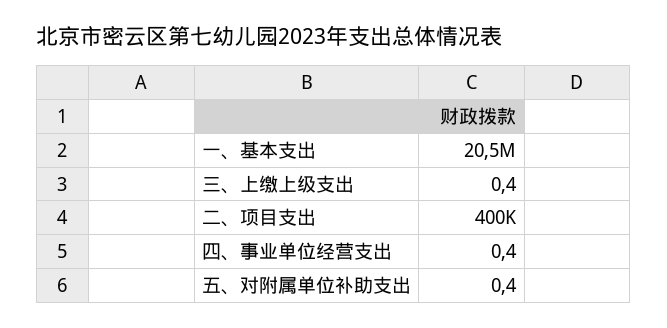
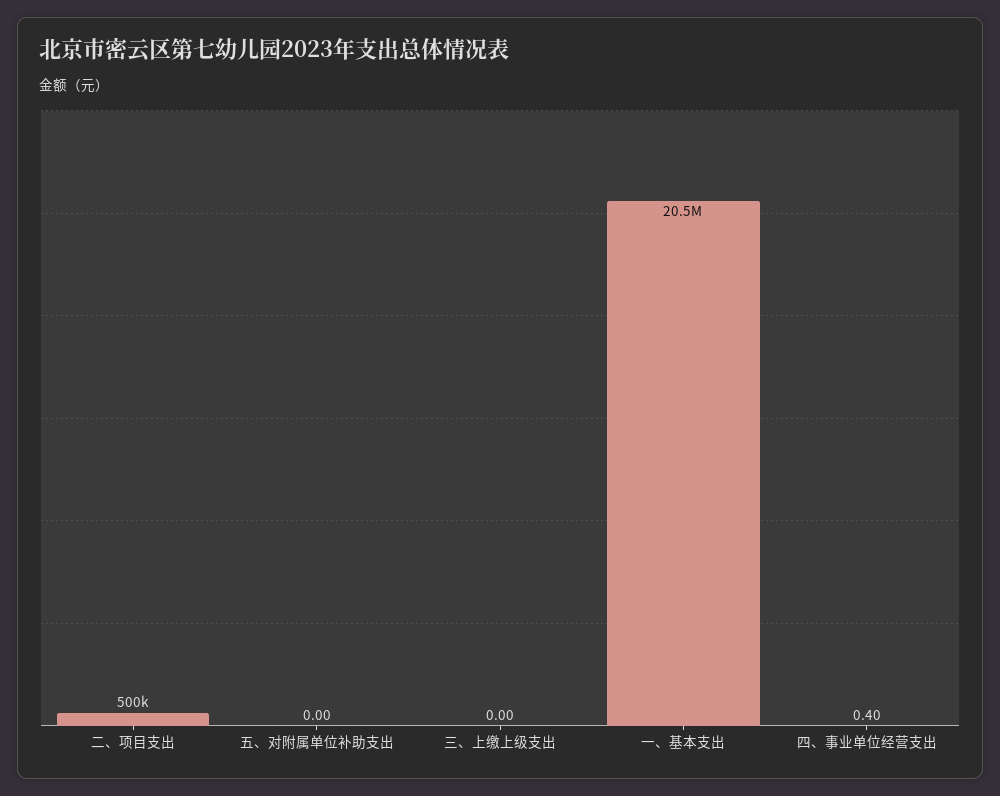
三、上缴上级支出: 0.4 -> 0
二、项目支出: 400000 -> 500000
五、对附属单位补助支出: 0.4 -> 0

